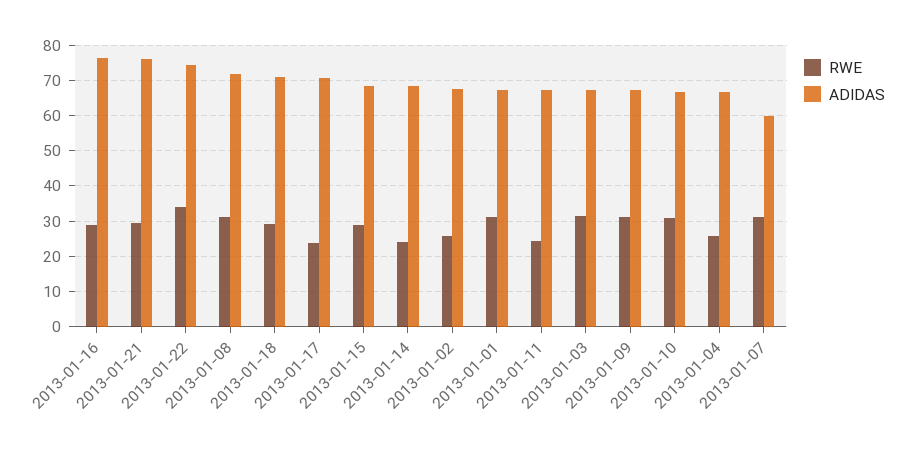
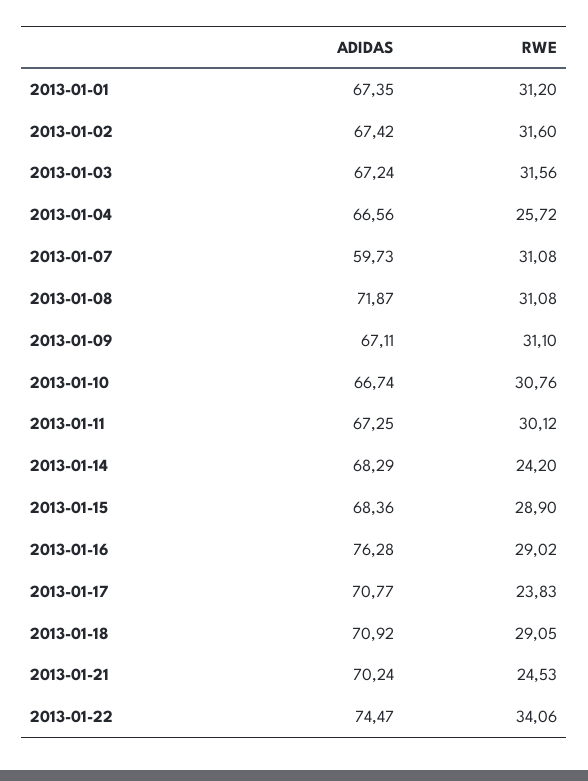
RWE, 2013-01-21: 30 -> 24.53
ADIDAS, 2013-01-21: 76 -> 70.24
RWE, 2013-01-02: 26 -> 31.6
RWE, 2013-01-11: 24 -> 30.12

